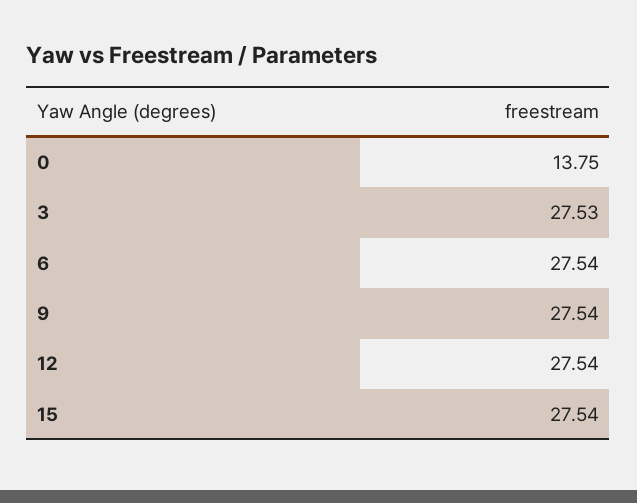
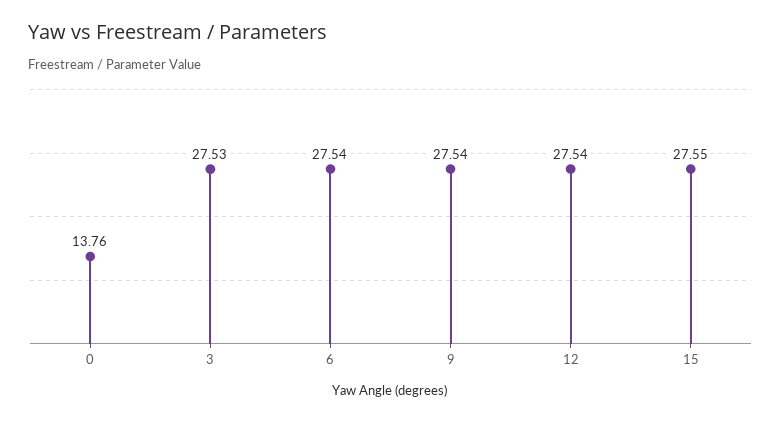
0: 13.75 -> 13.76
15: 27.54 -> 27.55

